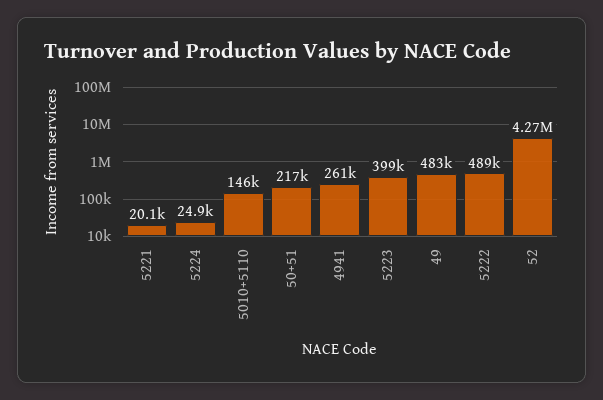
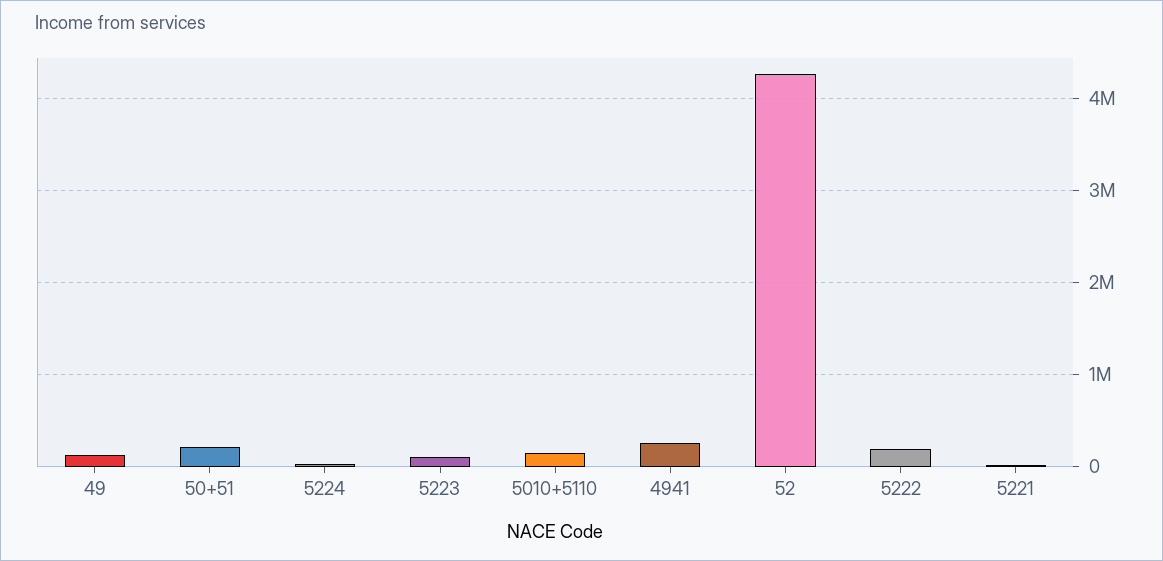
5223: 399000 -> 100000
49: 483000 -> 100000
5222: 489000 -> 200000

